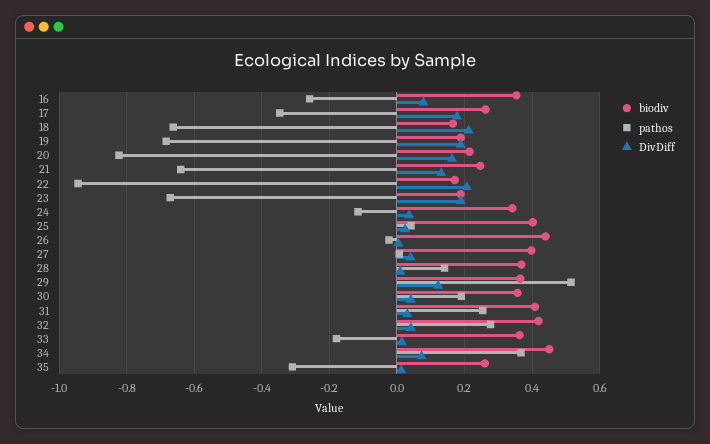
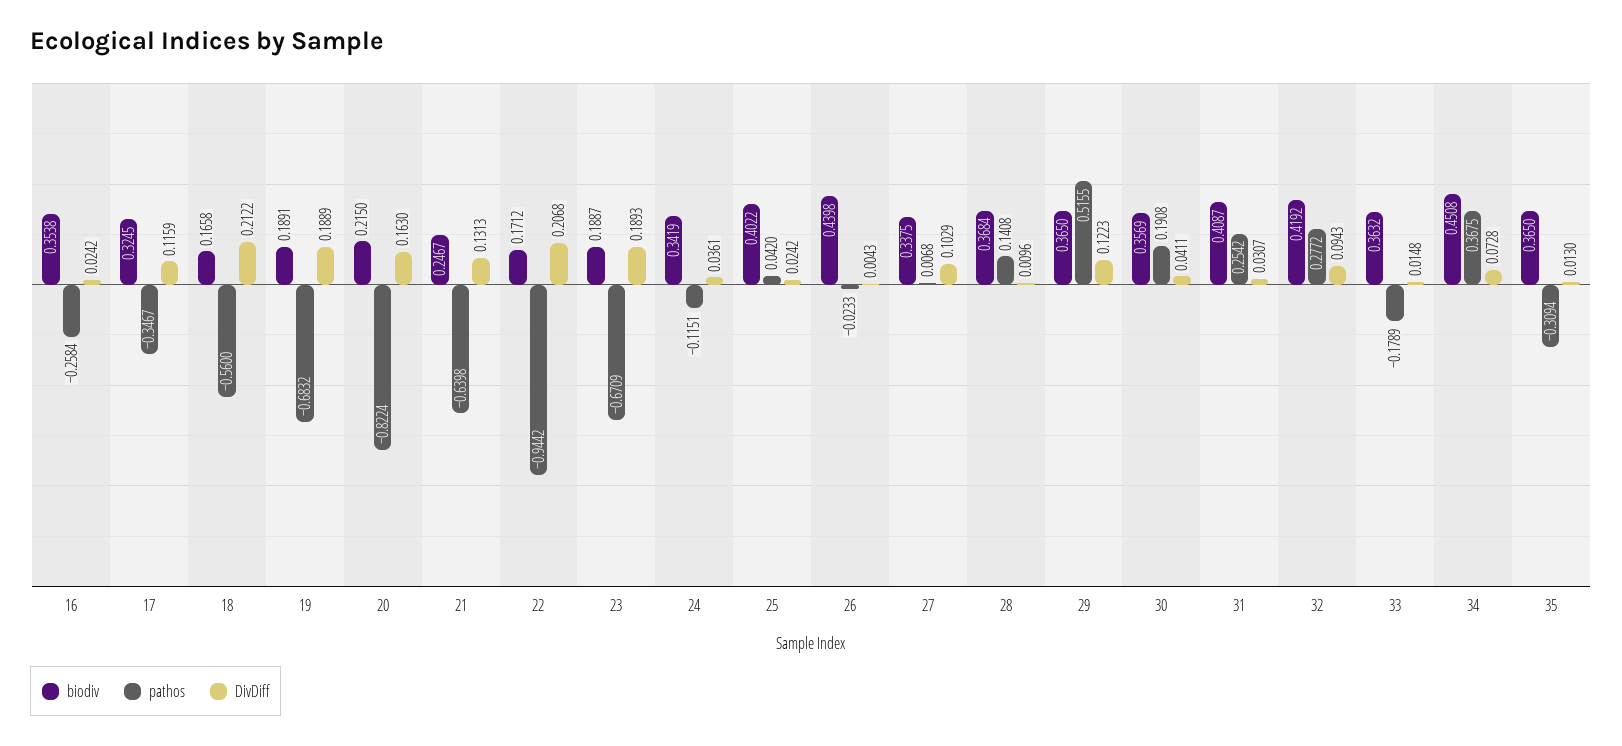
DivDiff, 16: 0.08 -> 0.0242
biodiv, 17: 0.26 -> 0.3245
DivDiff, 17: 0.18 -> 0.1159
pathos, 18: -0.66 -> -0.56
biodiv, 27: 0.4 -> 0.3375
DivDiff, 27: 0.04 -> 0.1029
DivDiff, 32: 0.04 -> 0.0943
biodiv, 35: 0.26 -> 0.365

